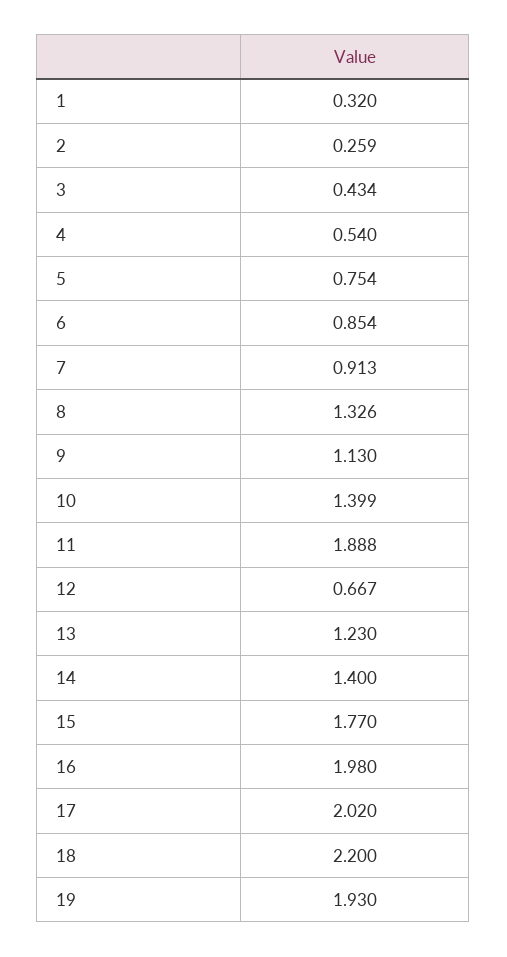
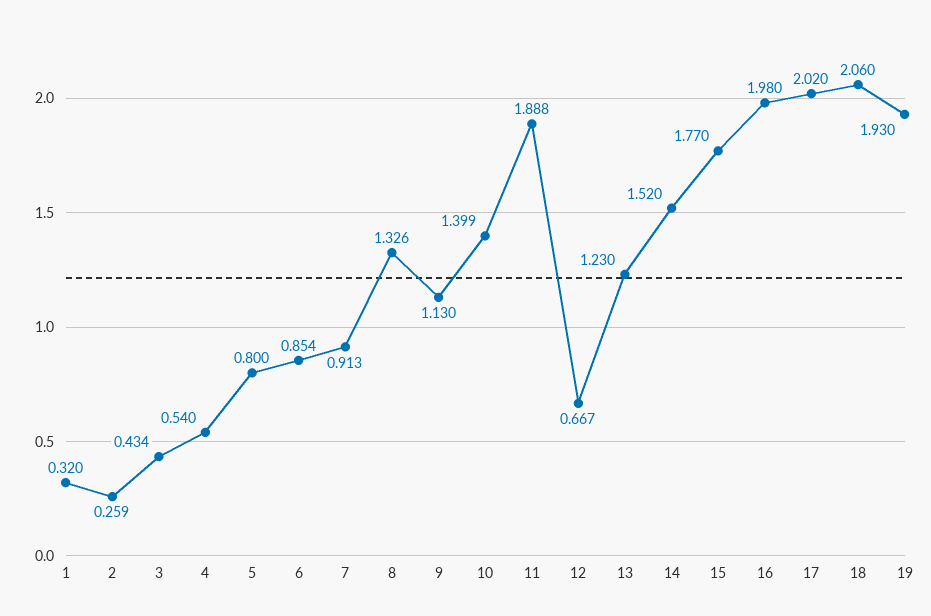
5: 0.754 -> 0.8
14: 1.4 -> 1.52
18: 2.2 -> 2.06

